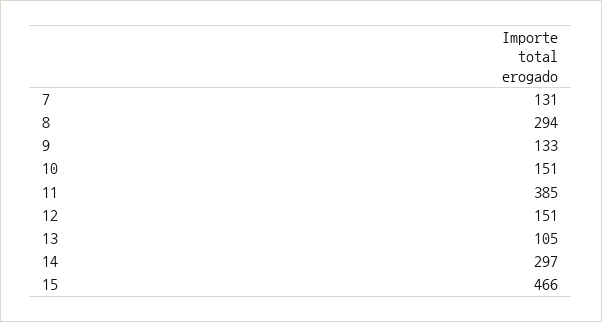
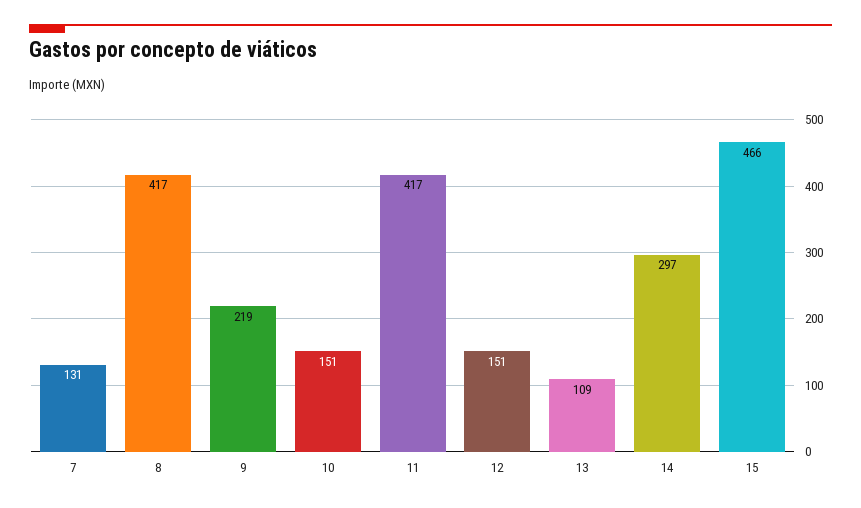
8: 294 -> 417
9: 133 -> 219
11: 385 -> 417
13: 105 -> 109

